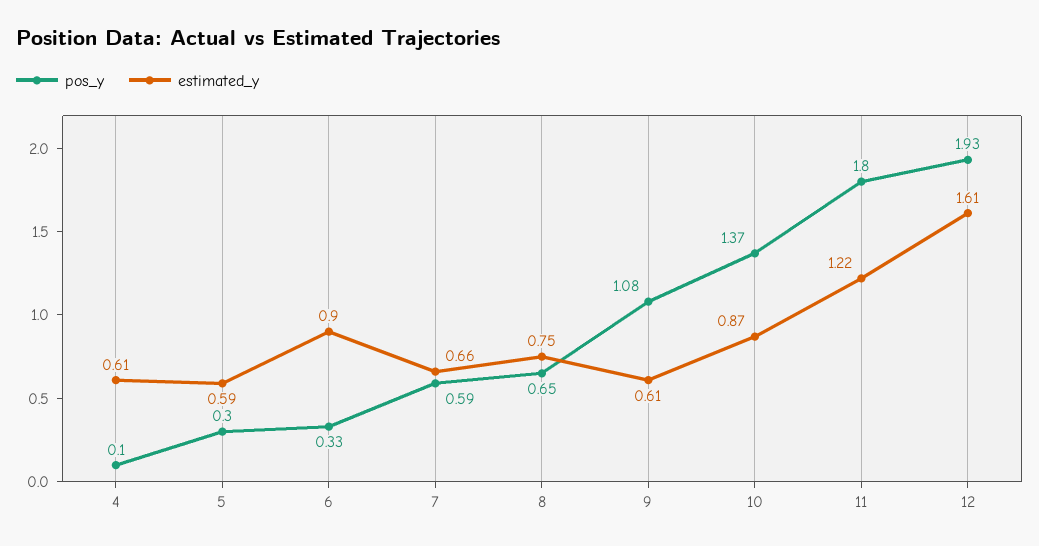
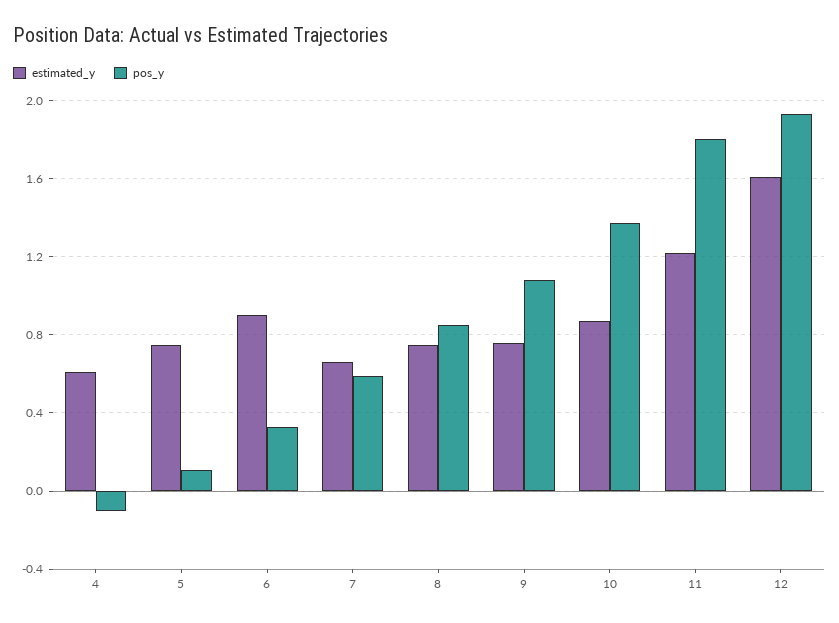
pos_y, 4: 0.1 -> -0.1
pos_y, 5: 0.3 -> 0.1
estimated_y, 5: 0.59 -> 0.75
pos_y, 8: 0.65 -> 0.85
estimated_y, 9: 0.61 -> 0.75

